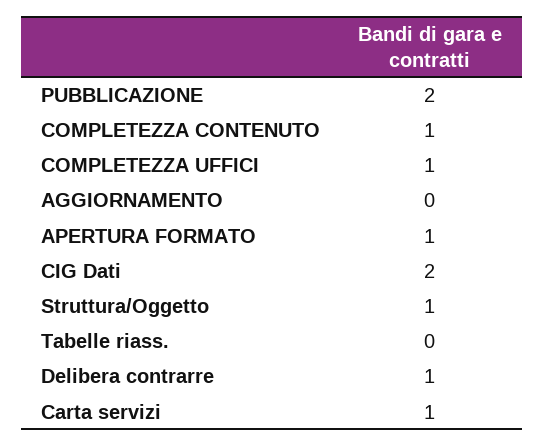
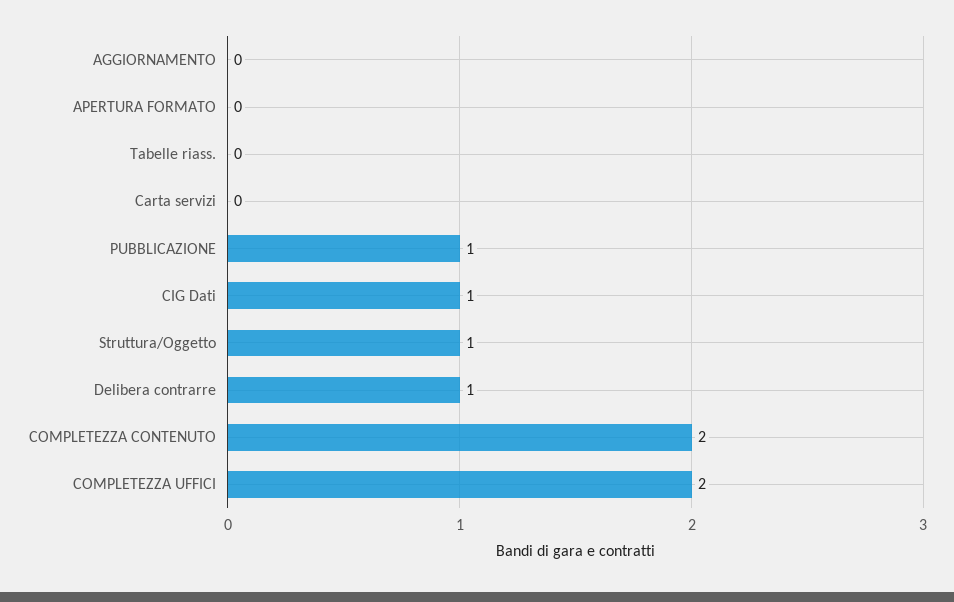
PUBBLICAZIONE: 2 -> 1
COMPLETEZZA CONTENUTO: 1 -> 2
COMPLETEZZA UFFICI: 1 -> 2
APERTURA FORMATO: 1 -> 0
CIG Dati: 2 -> 1
Carta servizi: 1 -> 0

